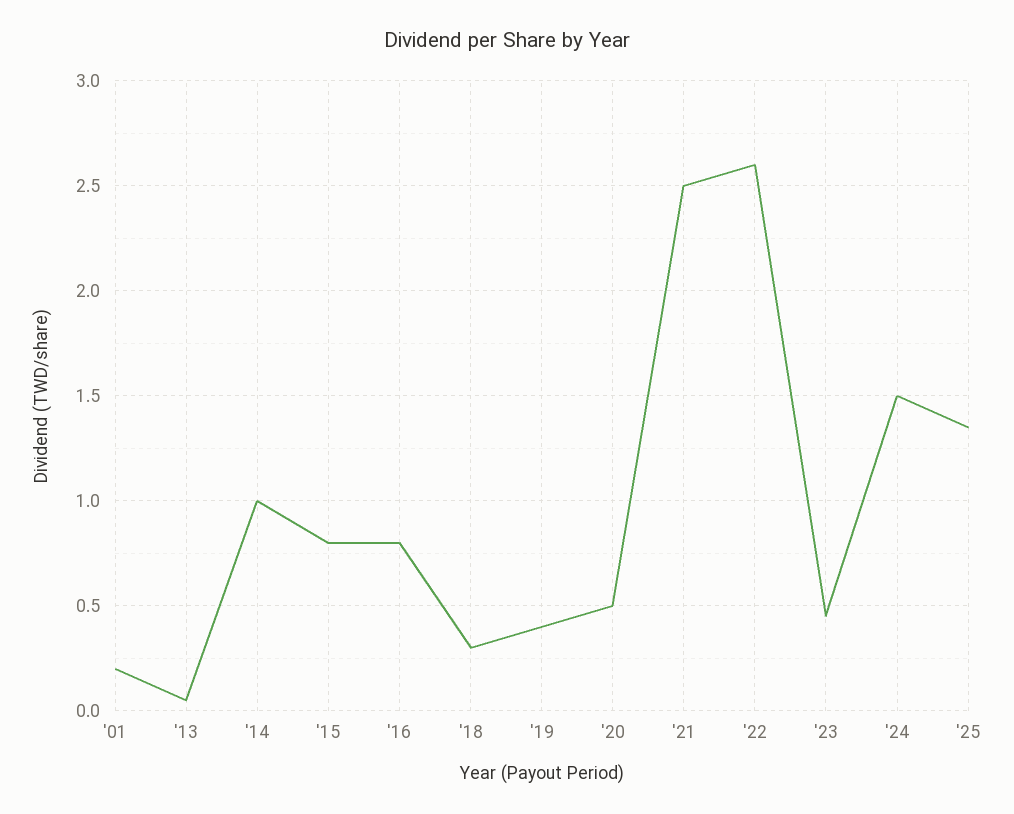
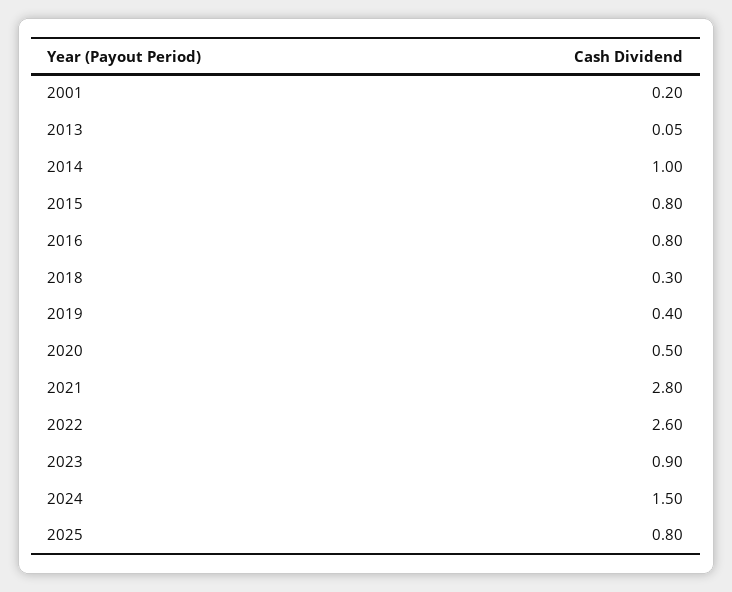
'21: 2.5 -> 2.8
'23: 0.45 -> 0.9
'25: 1.35 -> 0.8

